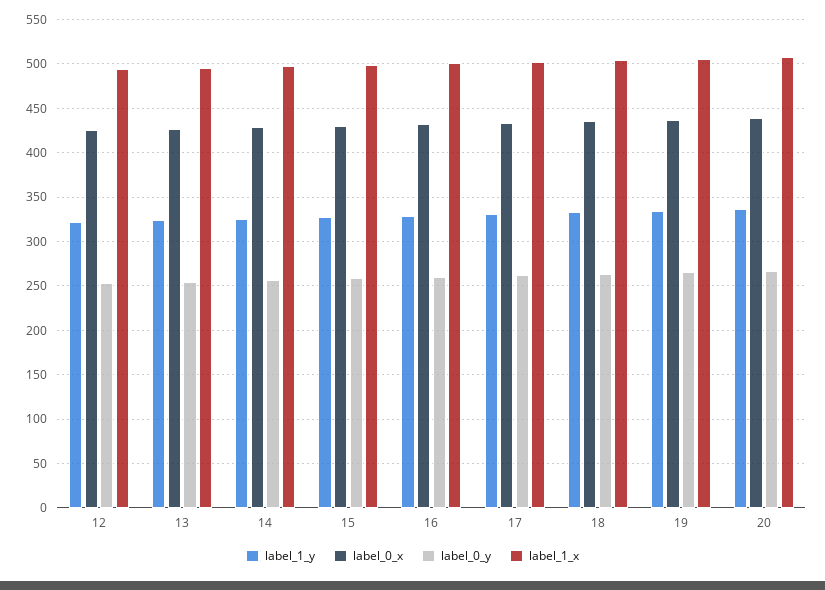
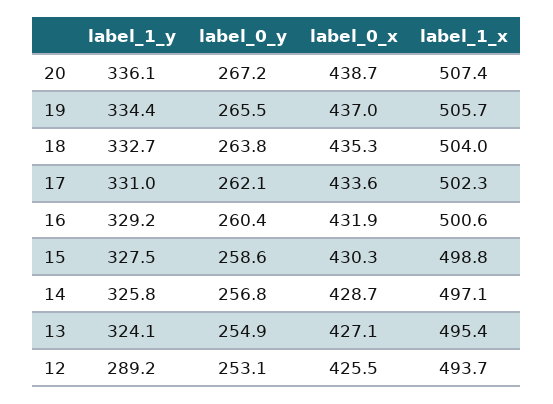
label_1_y, 12: 320 -> 289.2

